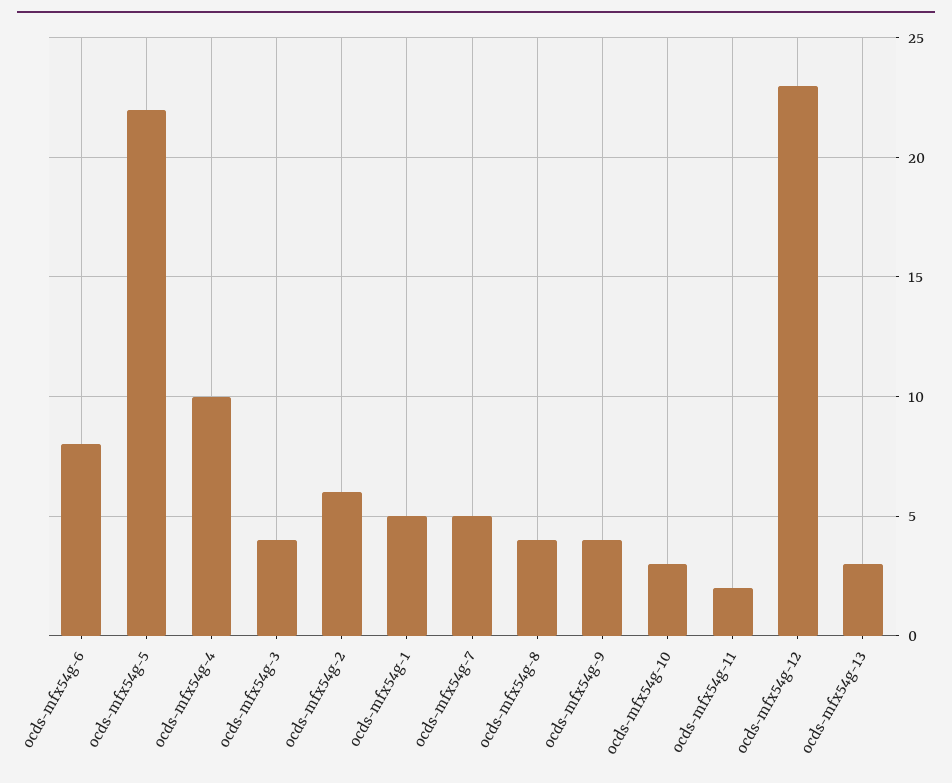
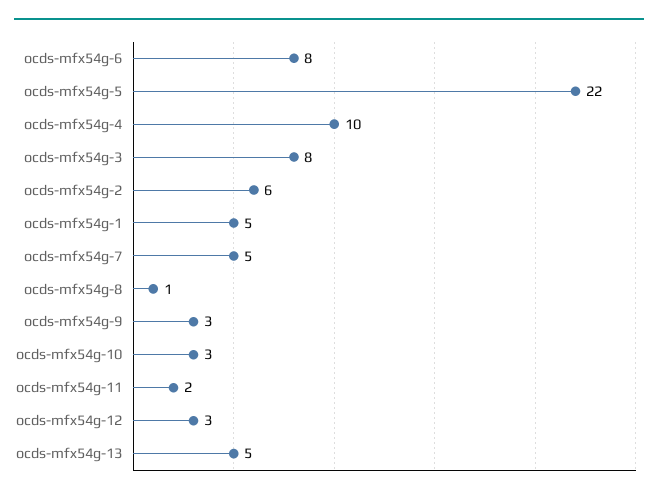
ocds-mfx54g-3: 4 -> 8
ocds-mfx54g-8: 4 -> 1
ocds-mfx54g-9: 4 -> 3
ocds-mfx54g-12: 23 -> 3
ocds-mfx54g-13: 3 -> 5

